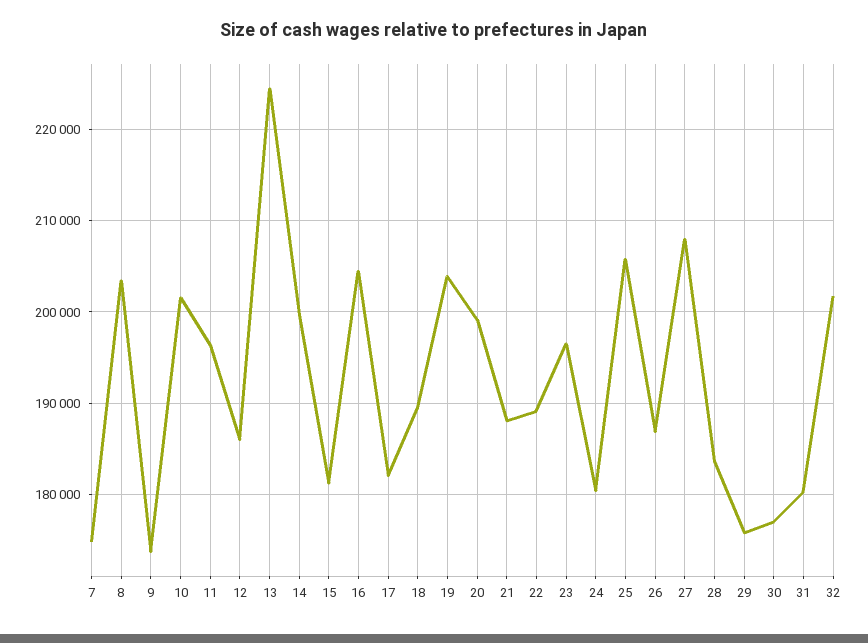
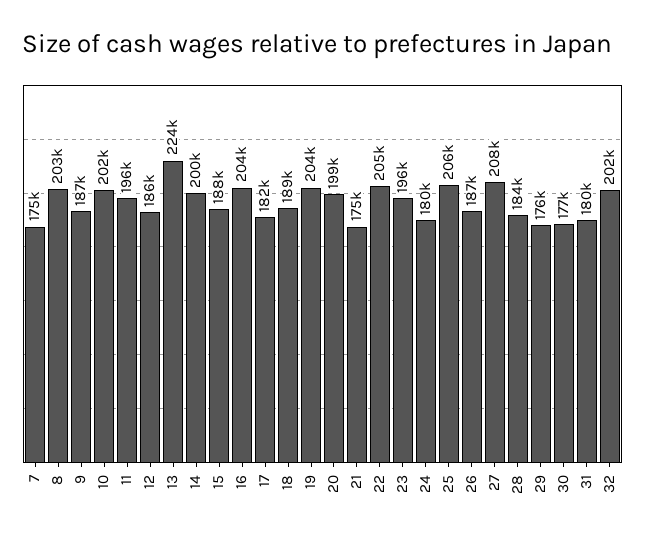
9: 174000 -> 187000
15: 181000 -> 188000
21: 188000 -> 175000
22: 189000 -> 205000

